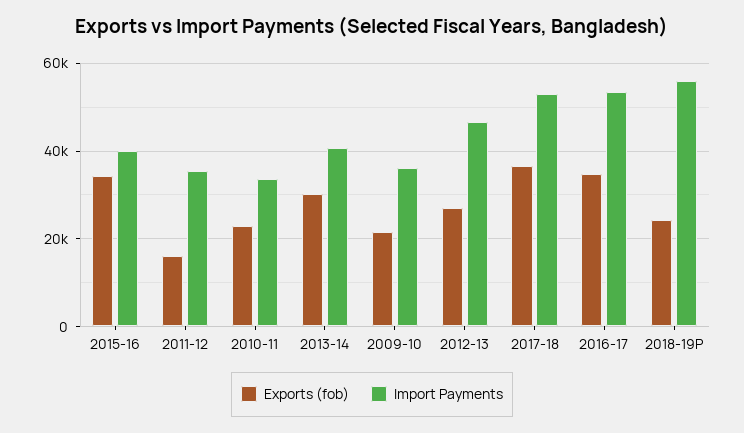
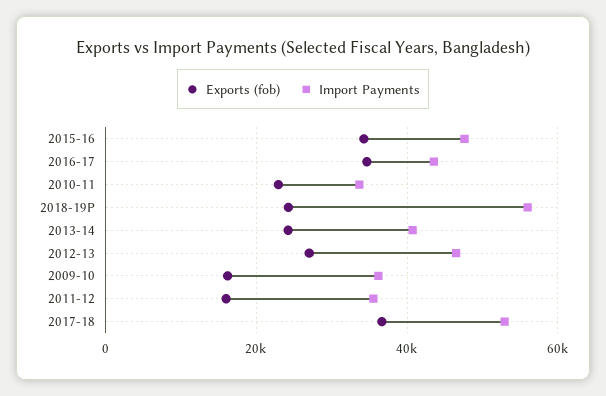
Import Payments, 2015-16: 40000 -> 48000
Exports (fob), 2013-14: 30000 -> 24000
Exports (fob), 2009-10: 22000 -> 16000
Import Payments, 2016-17: 54000 -> 44000

